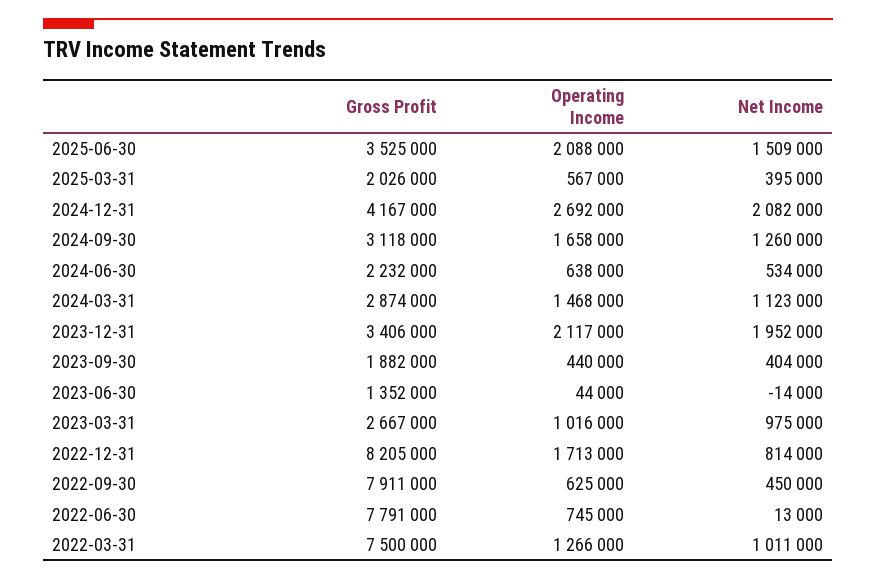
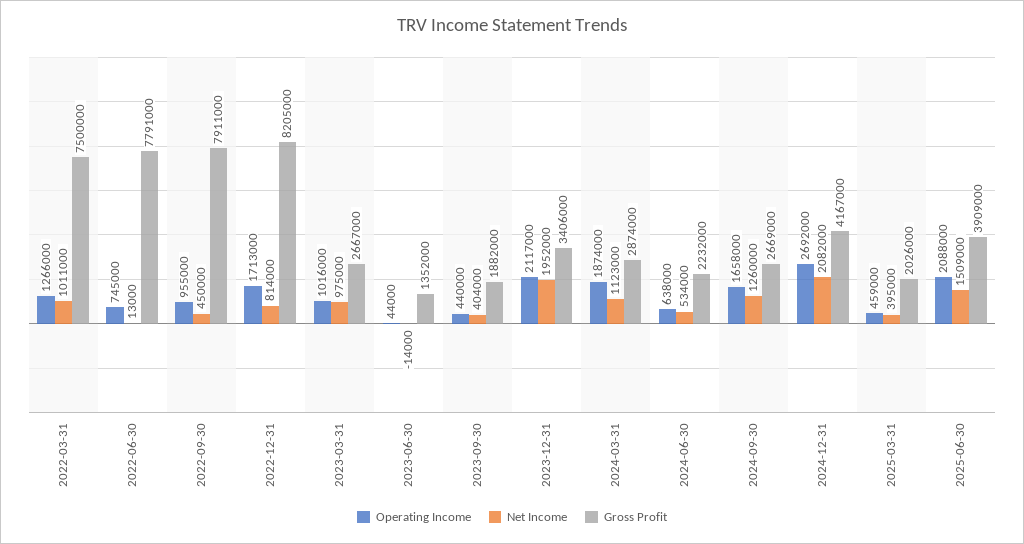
Gross Profit, 2025-06-30: 3525000 -> 3909000
Operating Income, 2025-03-31: 567000 -> 459000
Gross Profit, 2024-09-30: 3118000 -> 2669000
Operating Income, 2024-03-31: 1468000 -> 1874000
Operating Income, 2022-09-30: 625000 -> 955000

